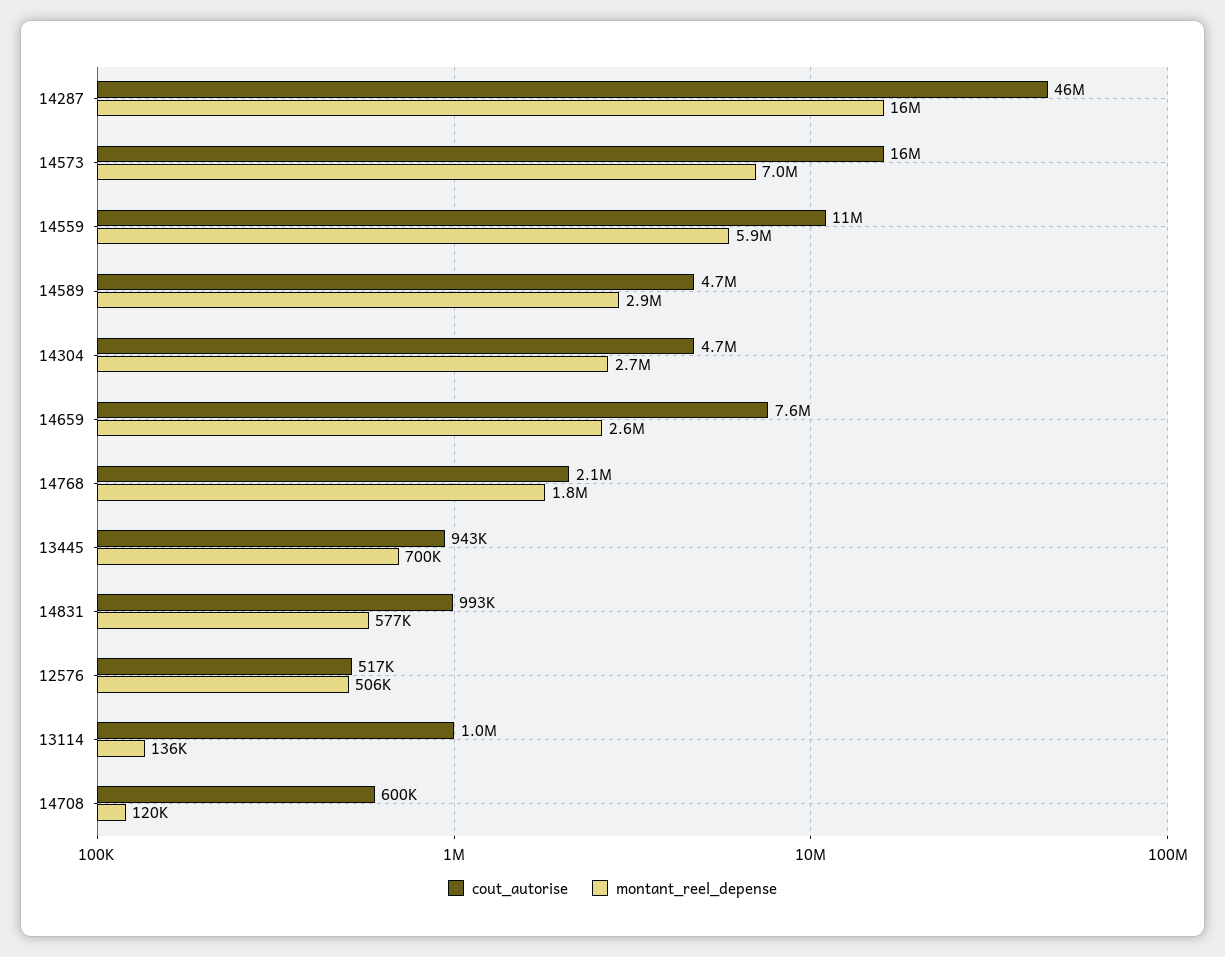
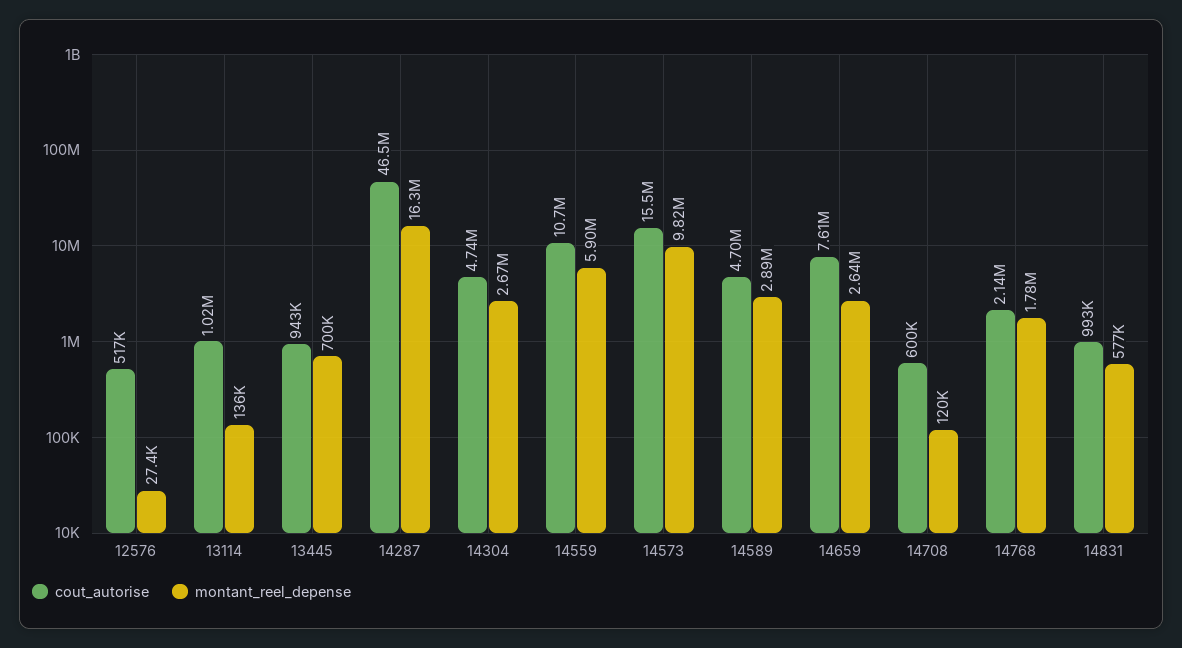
montant_reel_depense, 14573: 7000000 -> 9820000
montant_reel_depense, 12576: 506000 -> 27400

